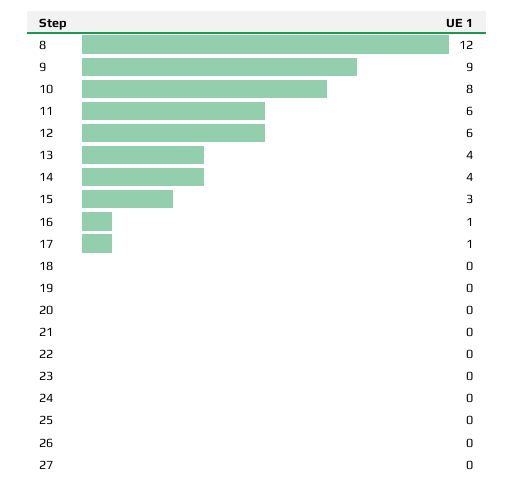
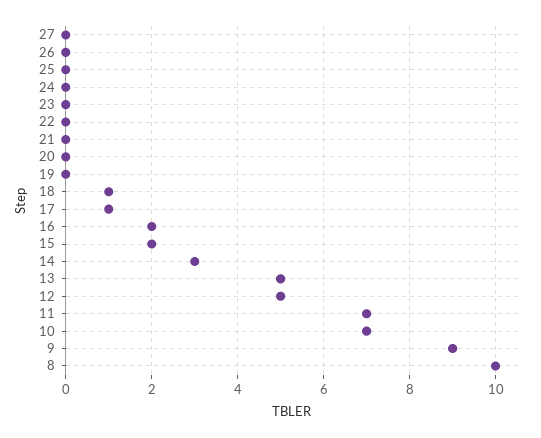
8: 12 -> 10
10: 8 -> 7
11: 6 -> 7
12: 6 -> 5
13: 4 -> 5
14: 4 -> 3
15: 3 -> 2
16: 1 -> 2
18: 0 -> 1

